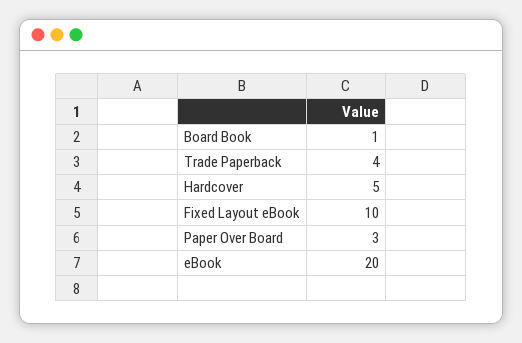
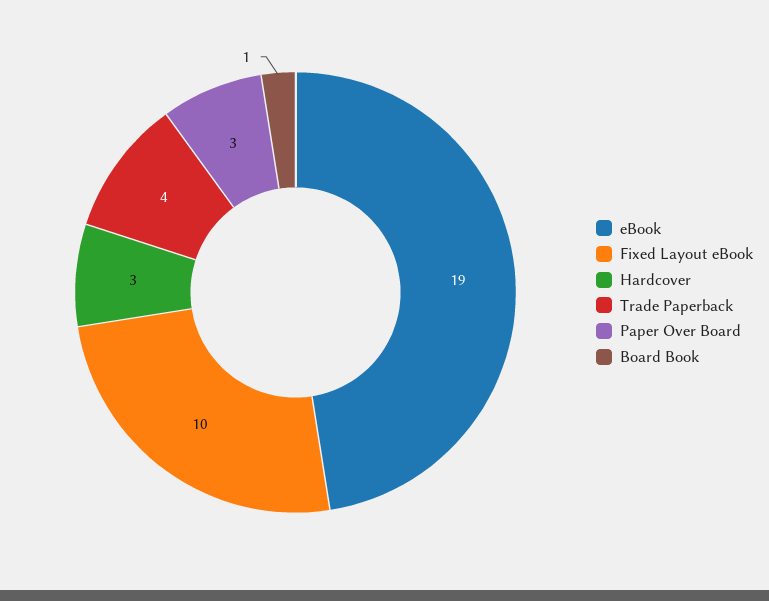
Hardcover: 5 -> 3
eBook: 20 -> 19

